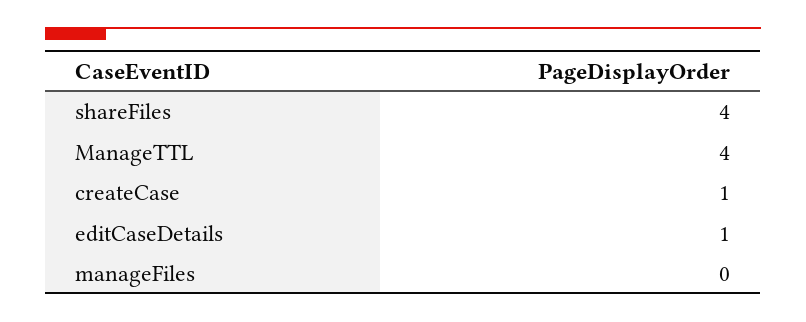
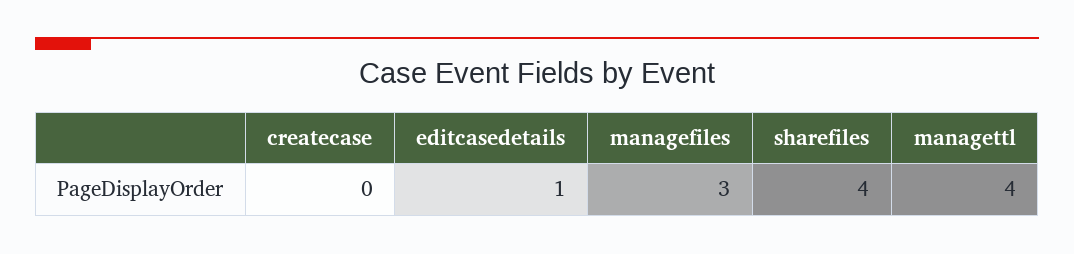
createCase: 1 -> 0
manageFiles: 0 -> 3

